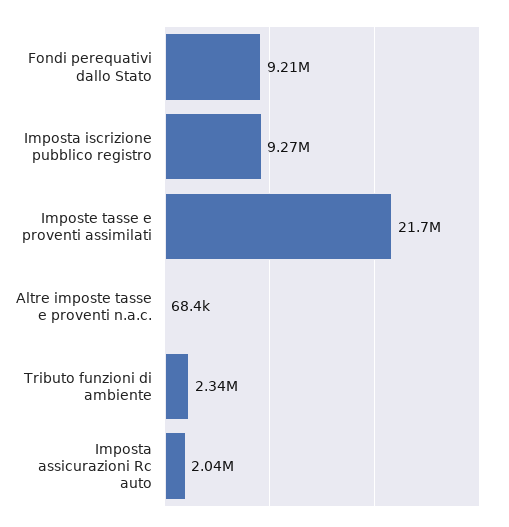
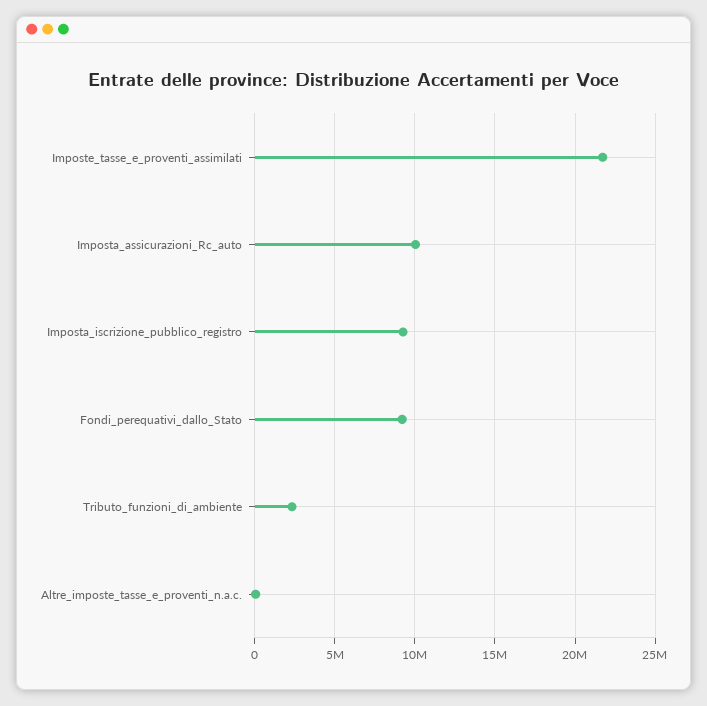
Imposta assicurazioni Rc auto: 2040000 -> 10000000

